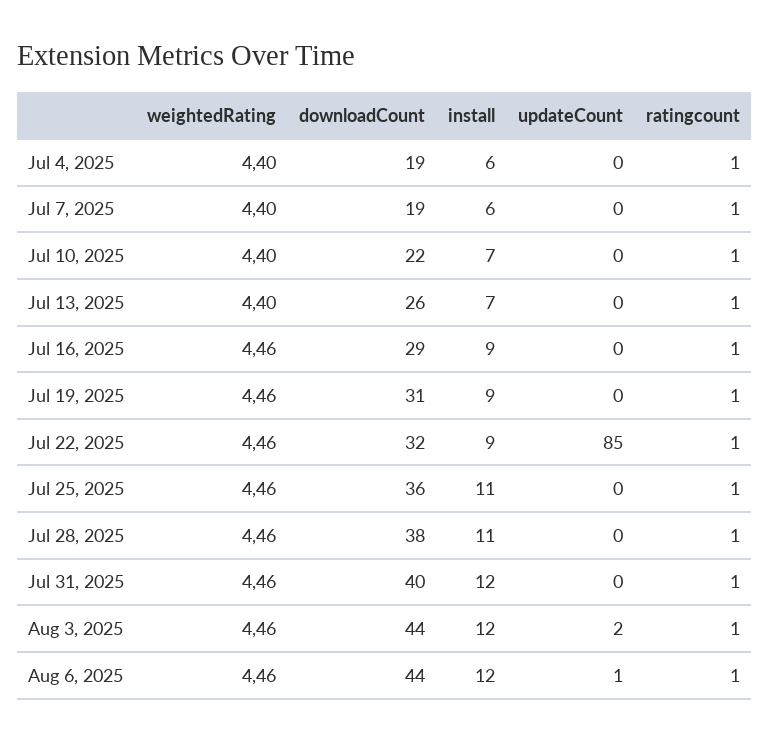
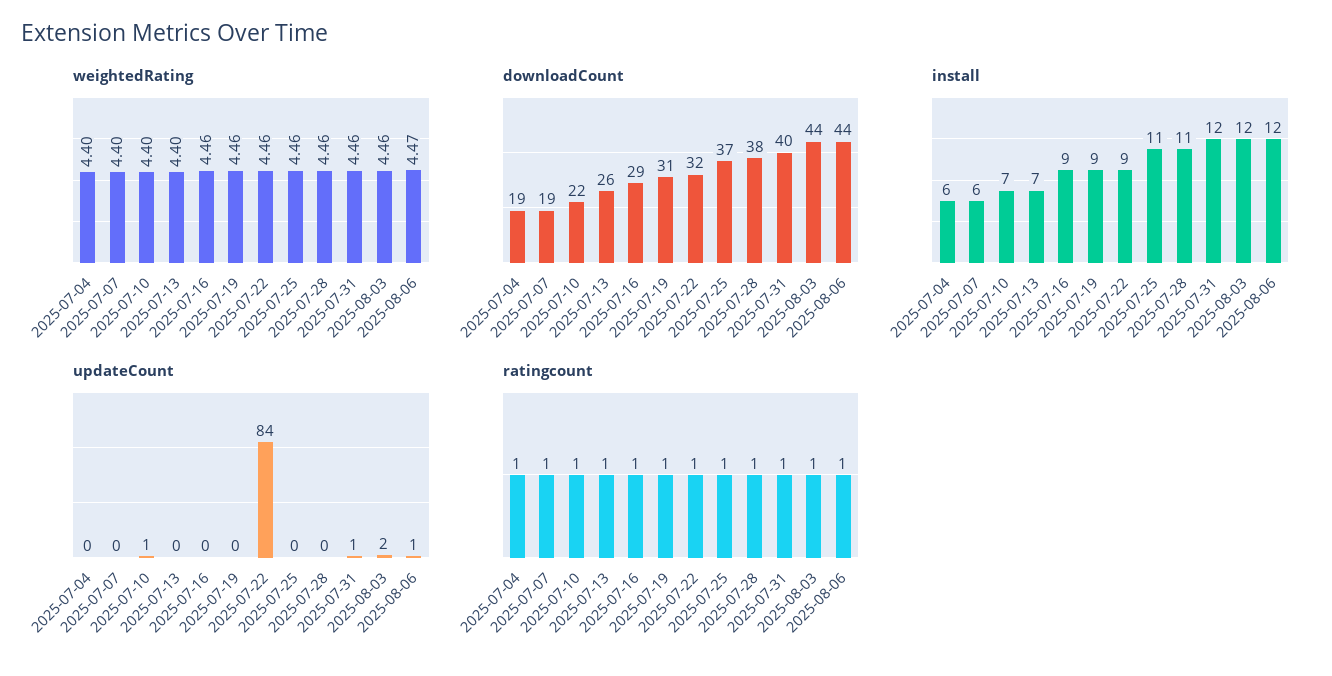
updateCount, Jul 10, 2025: 0 -> 1
updateCount, Jul 22, 2025: 85 -> 84
downloadCount, Jul 25, 2025: 36 -> 37
updateCount, Jul 31, 2025: 0 -> 1
weightedRating, Aug 6, 2025: 4.46 -> 4.47

